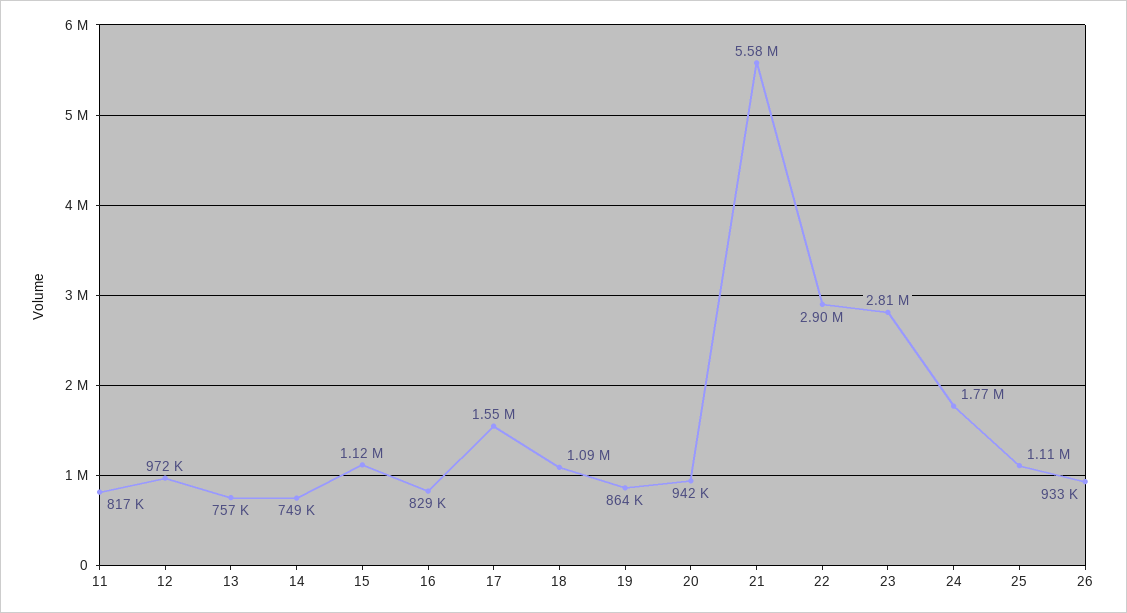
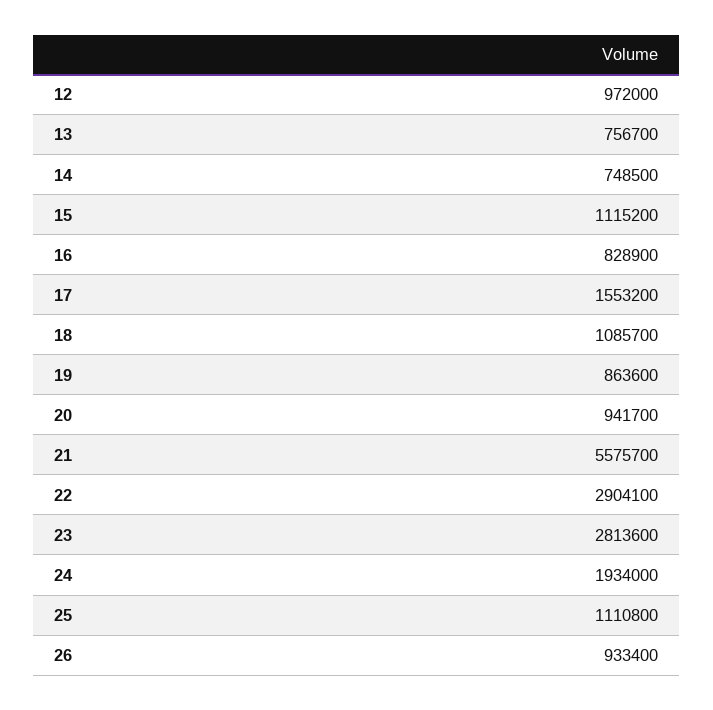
11: 817000 -> none
24: 1770000 -> 1934000

